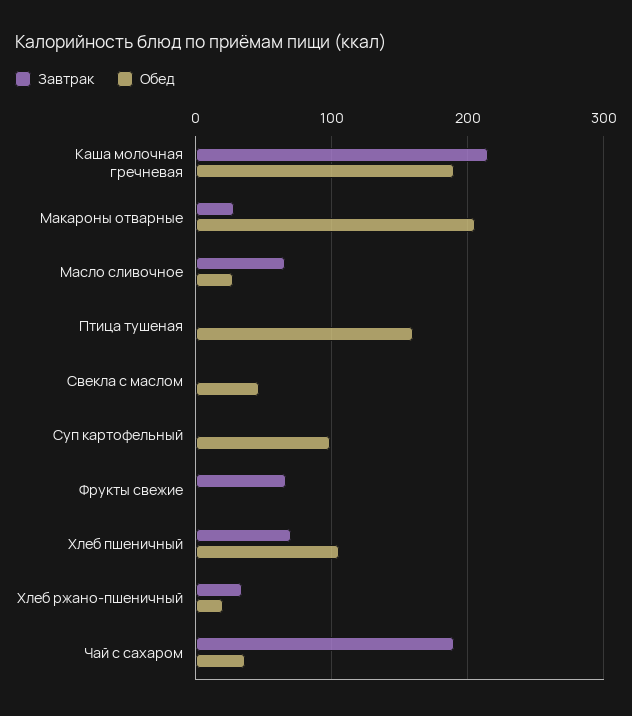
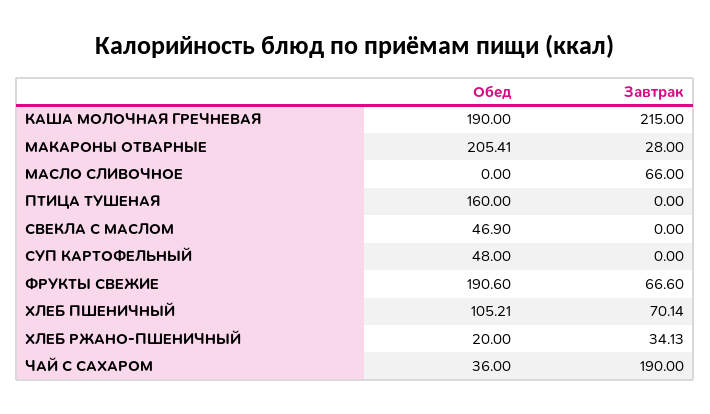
Обед, Масло сливочное: 30 -> 0
Обед, Суп картофельный: 100 -> 48
Обед, Фрукты свежие: 0 -> 190.6

